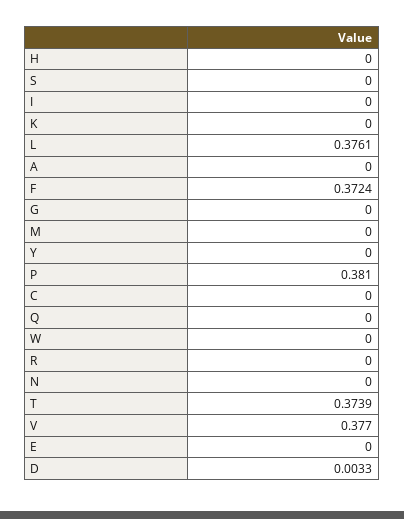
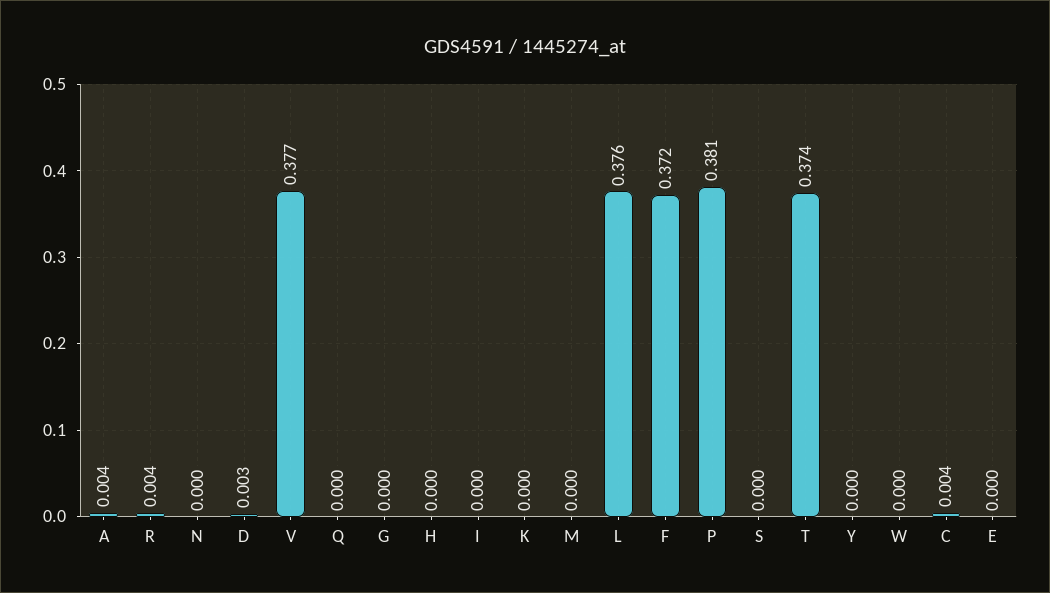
A: 0 -> 0.004
C: 0 -> 0.004
R: 0 -> 0.004

